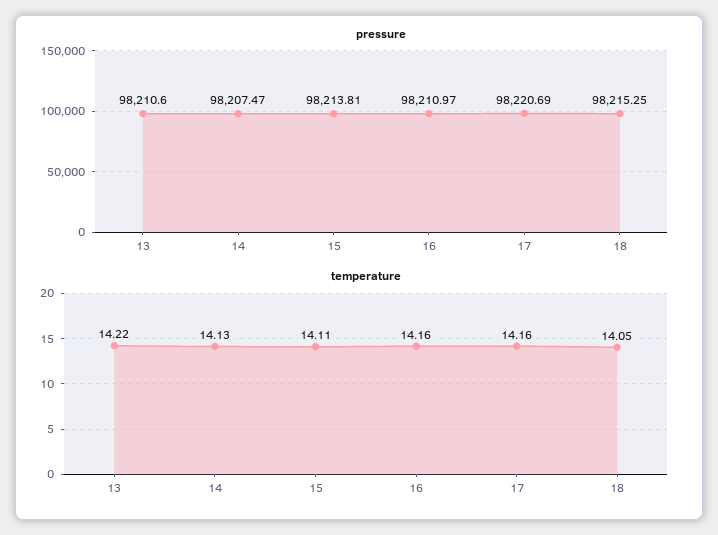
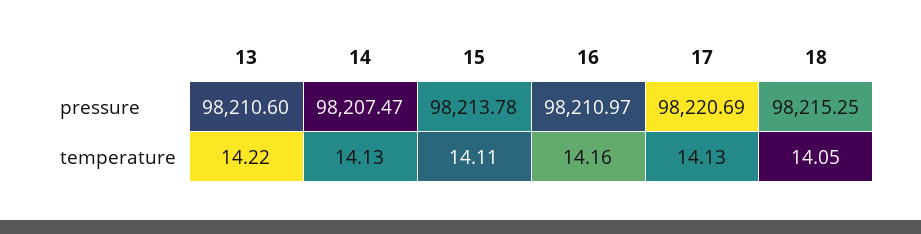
pressure, 15: 98213.81 -> 98213.78
temperature, 17: 14.16 -> 14.13

